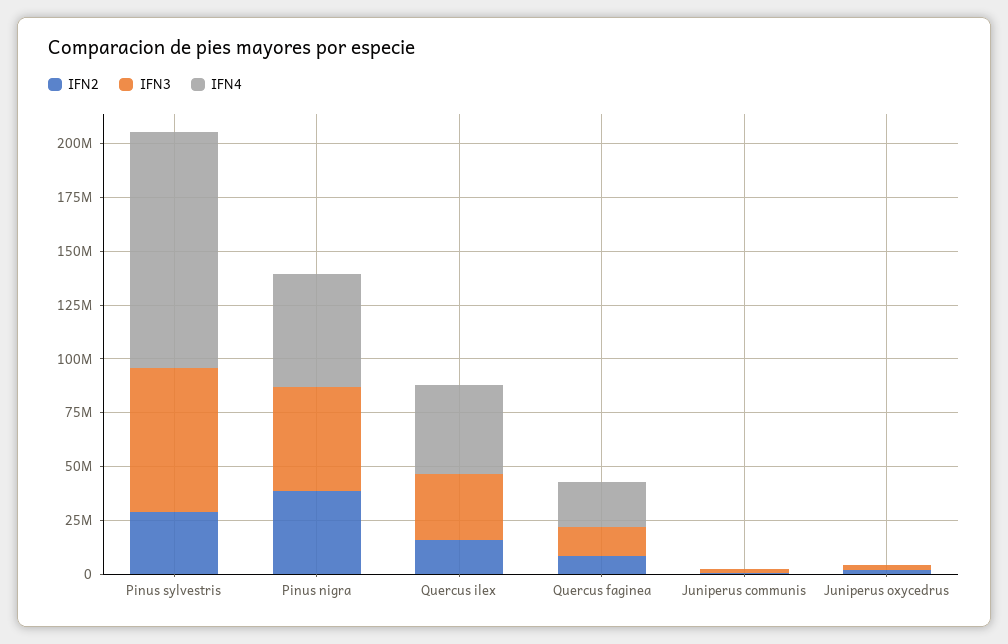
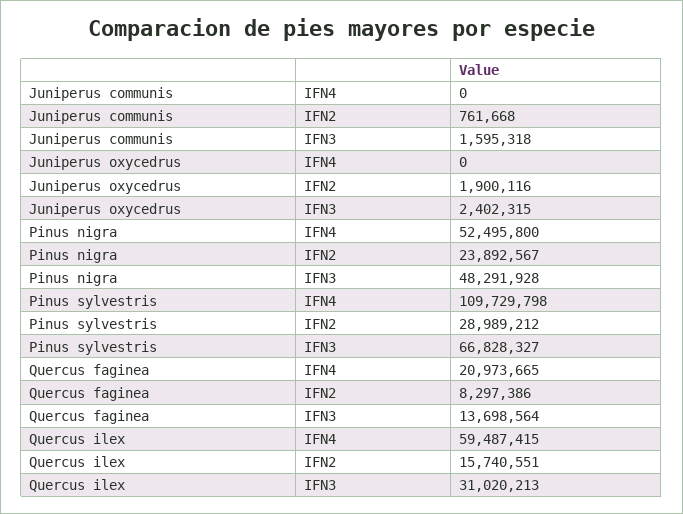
IFN2, Pinus nigra: 40000000 -> 23892567
IFN4, Quercus ilex: 40000000 -> 59487415

